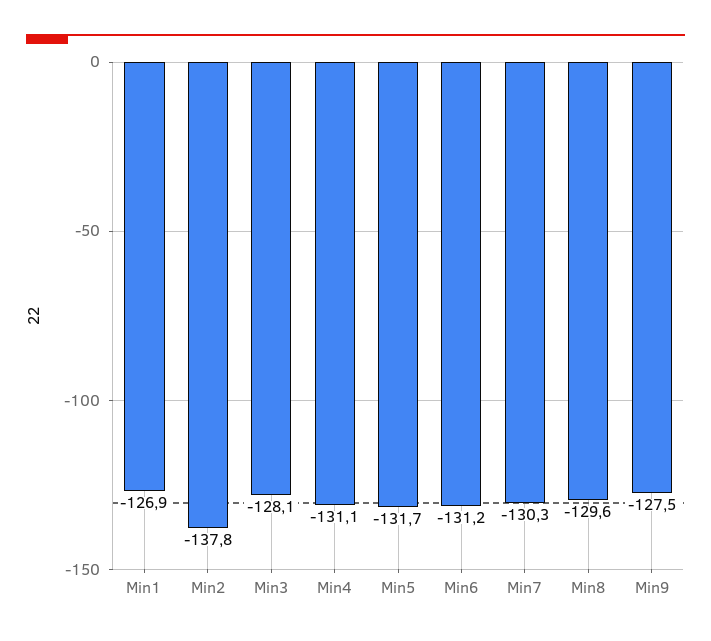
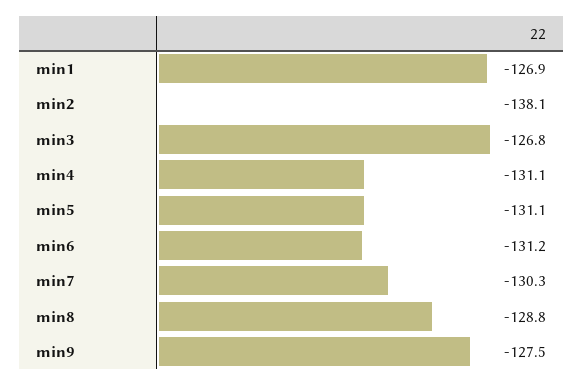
Min2: -137.8 -> -138.1
Min3: -128.1 -> -126.8
Min5: -131.7 -> -131.1
Min8: -129.6 -> -128.8

